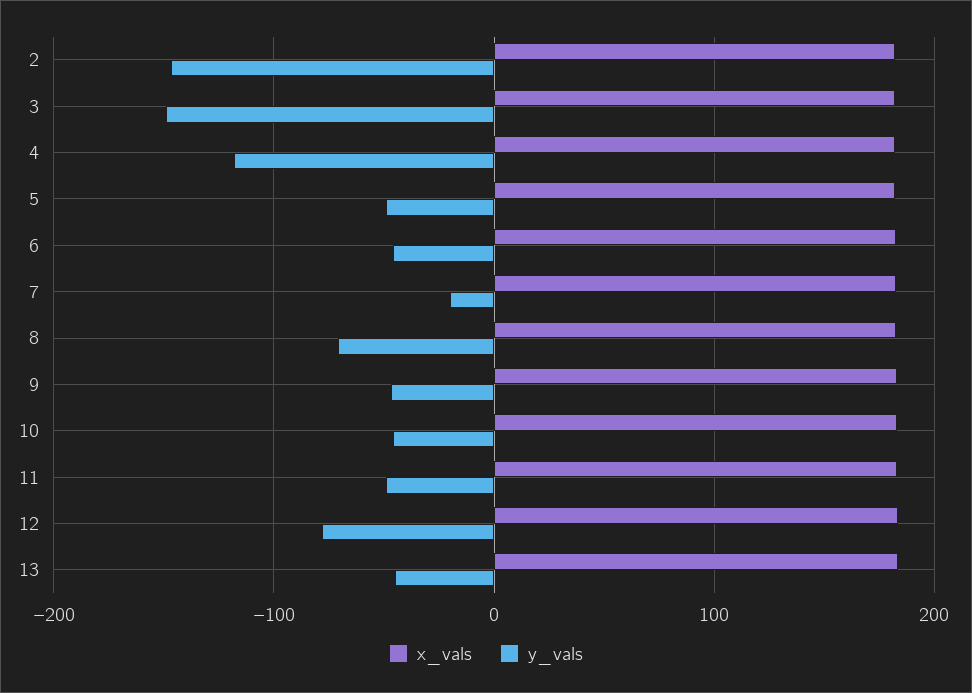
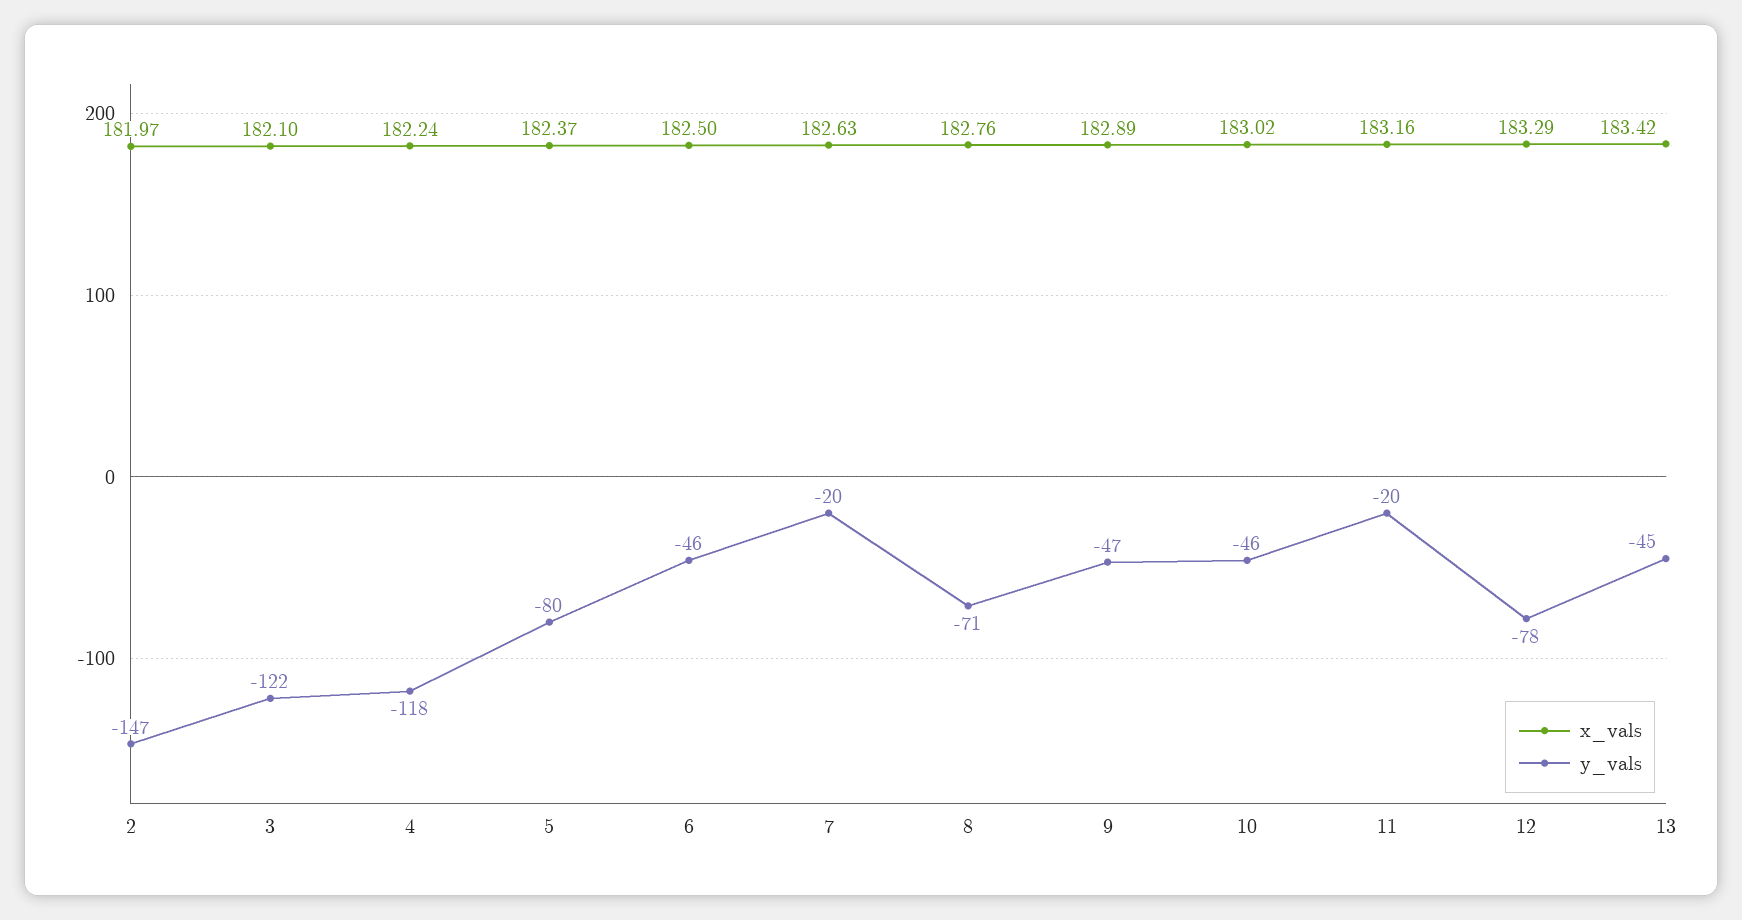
y_vals, 3: -150 -> -122
y_vals, 5: -50 -> -80
y_vals, 11: -50 -> -20

